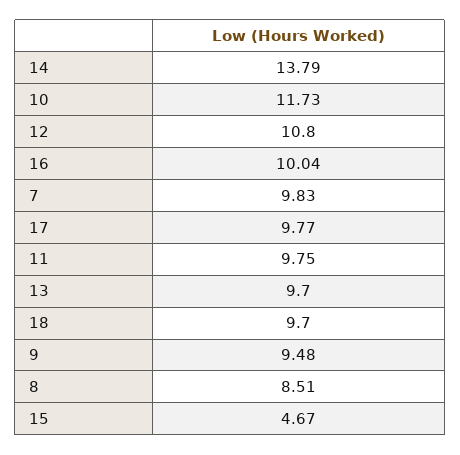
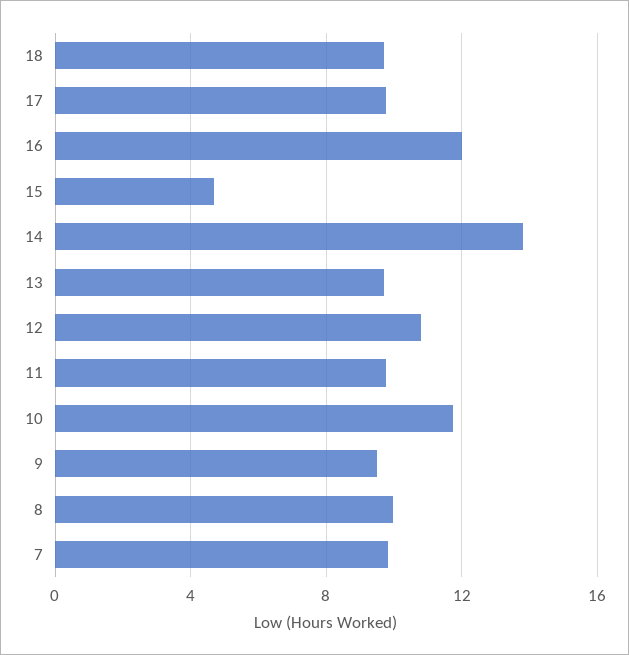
16: 10.04 -> 12
8: 8.51 -> 10

